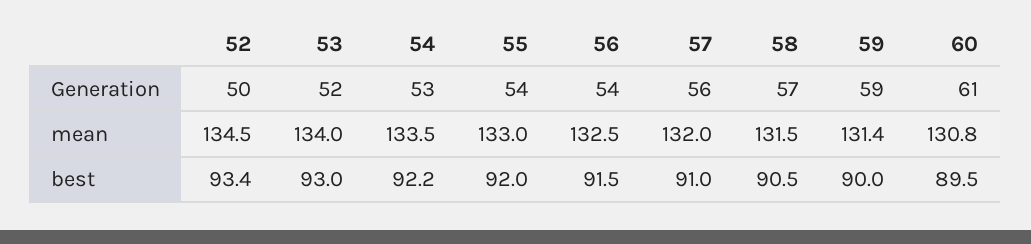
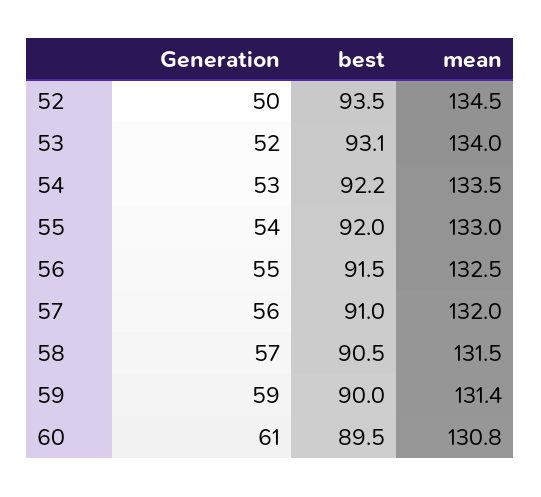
56, Generation: 54 -> 55
52, best: 93.4 -> 93.5
53, best: 93 -> 93.1

